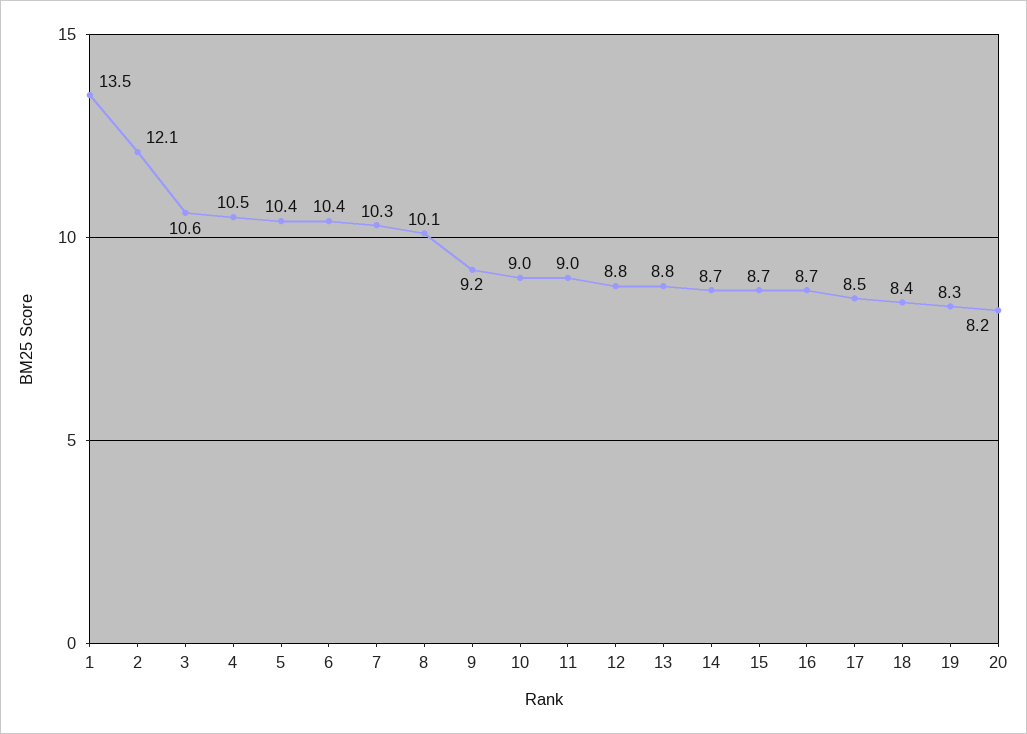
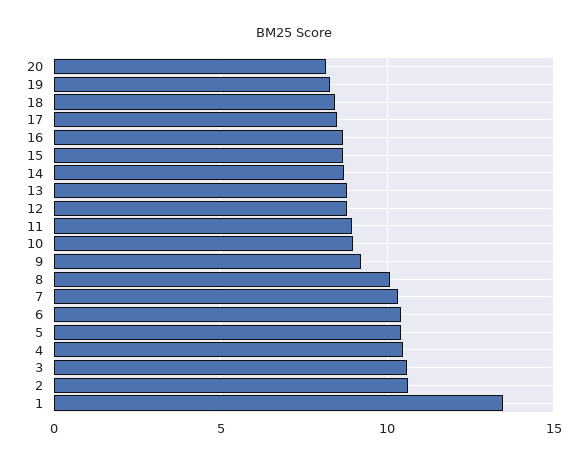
2: 12.1 -> 10.5

